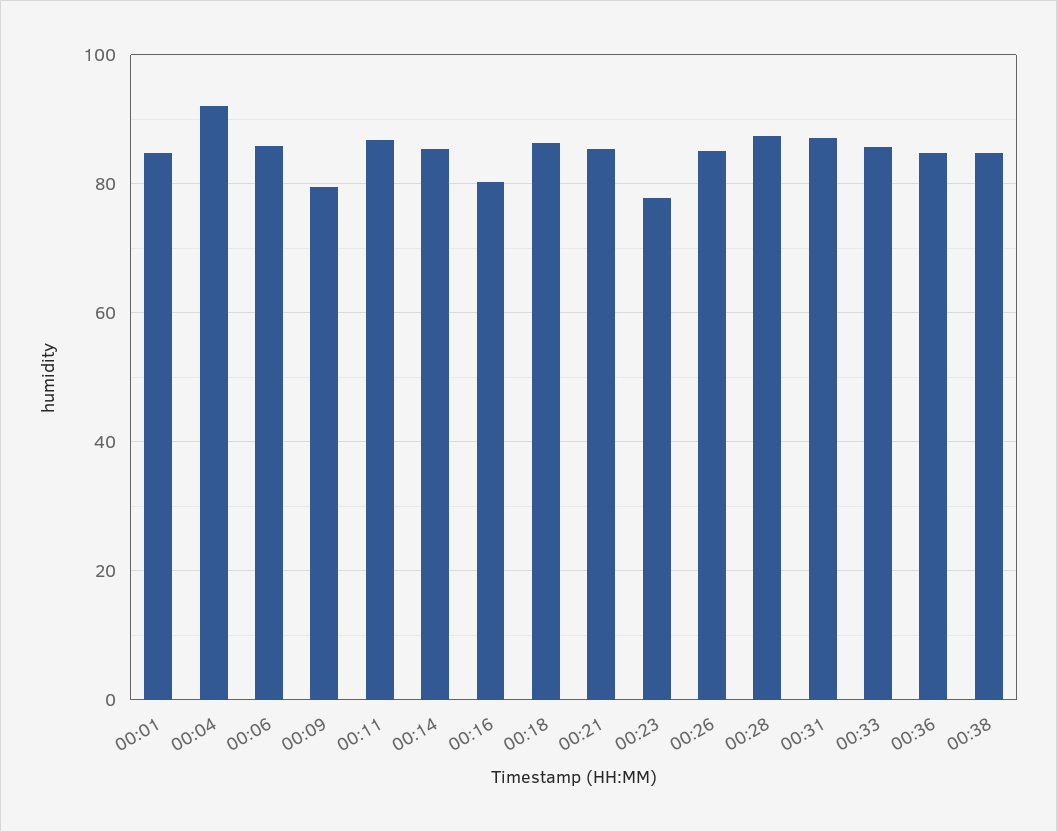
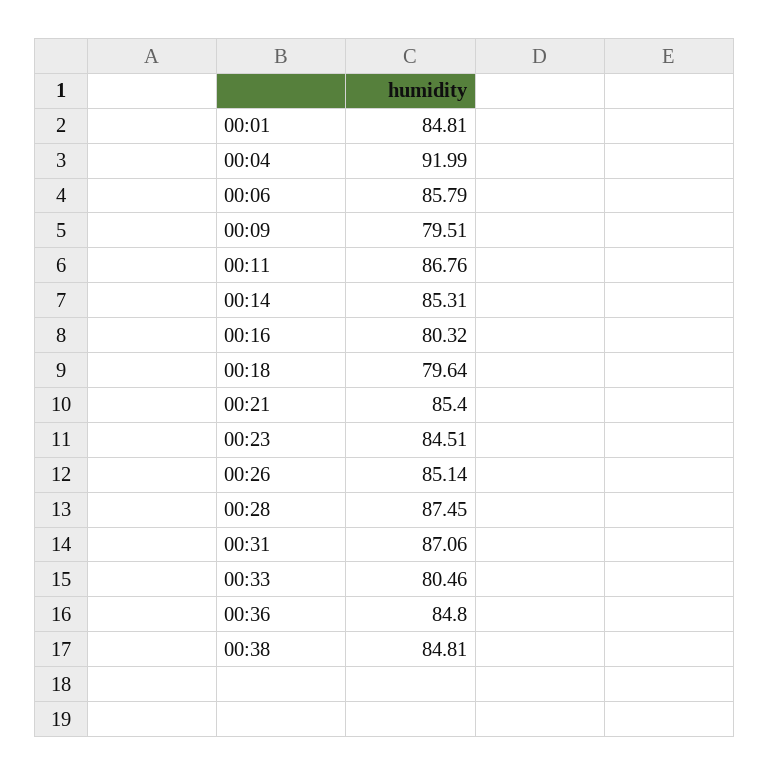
00:18: 86 -> 79.64
00:23: 78 -> 84.51
00:33: 86 -> 80.46

